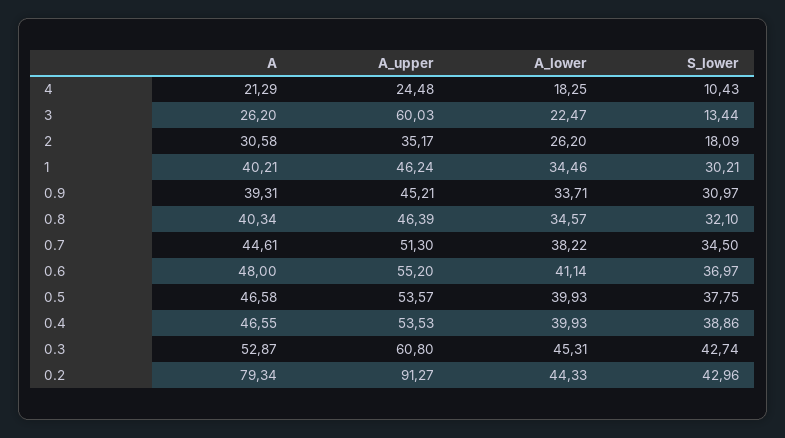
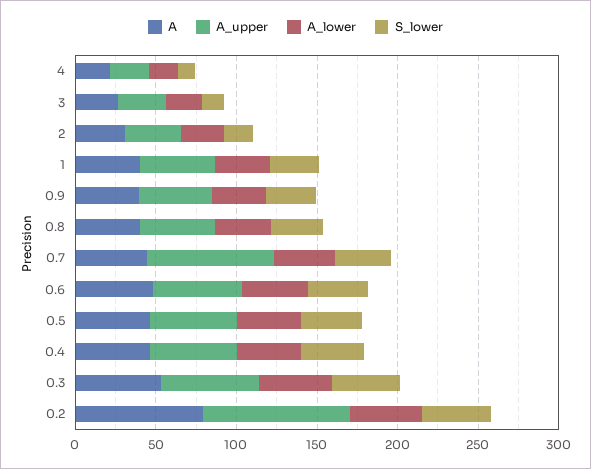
A_upper, 3: 60.03 -> 30
A_upper, 0.7: 51.3 -> 80

